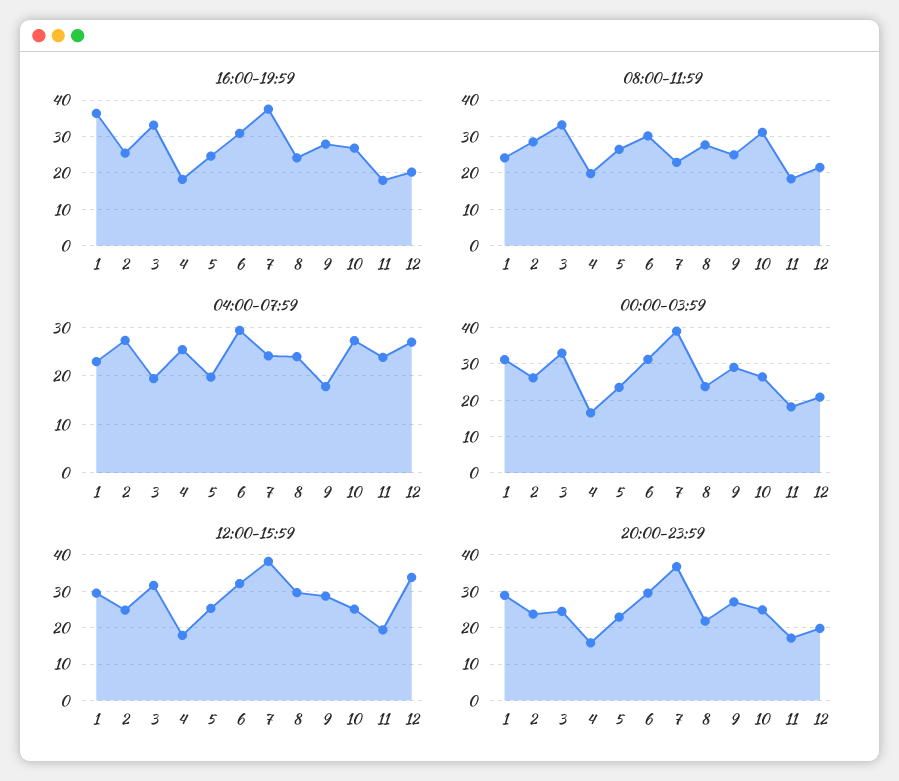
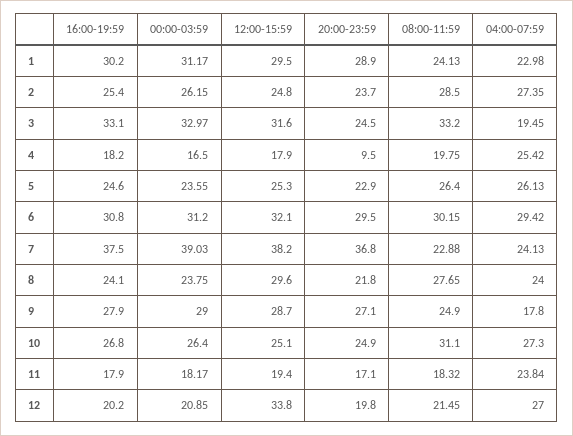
16:00-19:59, 1: 36 -> 30.2
04:00-07:59, 5: 20 -> 26.13
20:00-23:59, 4: 16 -> 9.5

